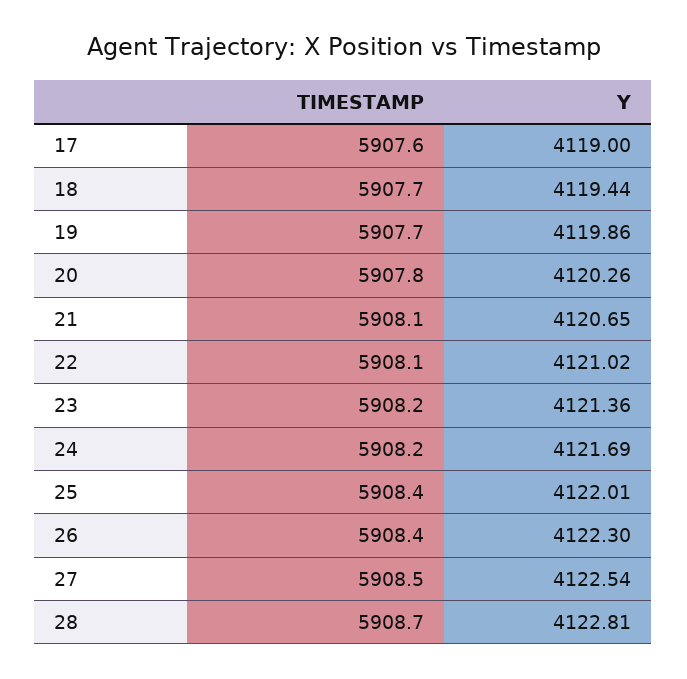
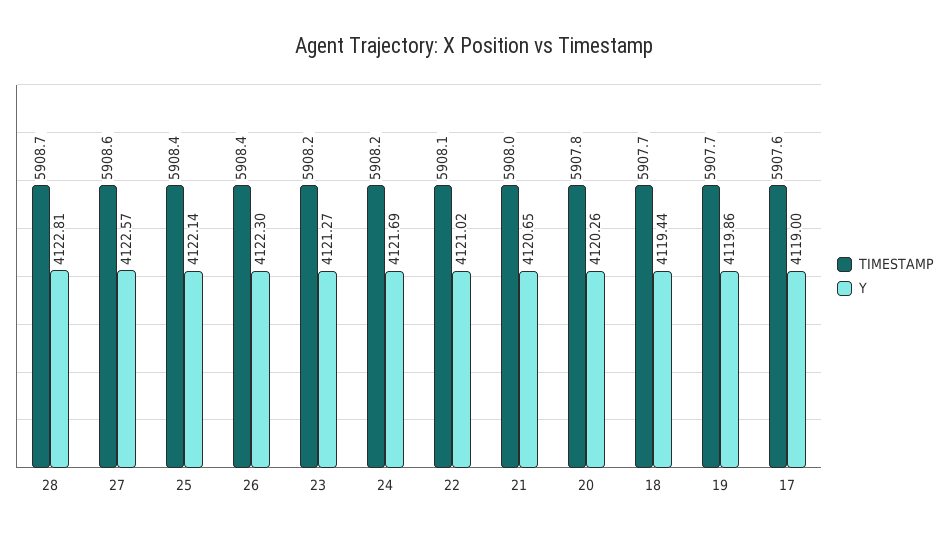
TIMESTAMP, 21: 5908.1 -> 5908
Y, 23: 4121.36 -> 4121.27
Y, 25: 4122.01 -> 4122.14
TIMESTAMP, 27: 5908.5 -> 5908.6
Y, 27: 4122.54 -> 4122.57

